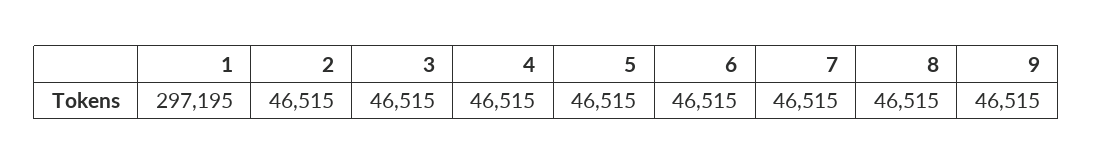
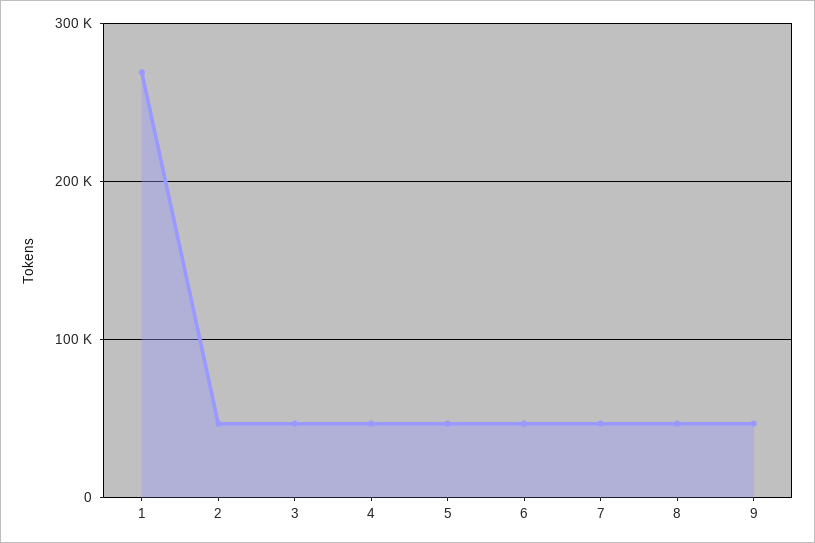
1: 297195 -> 270000

